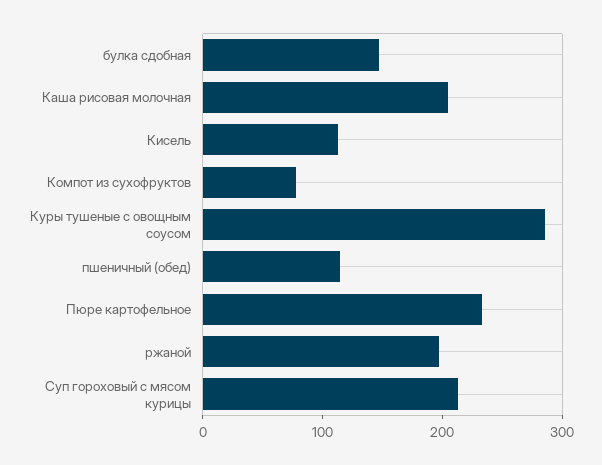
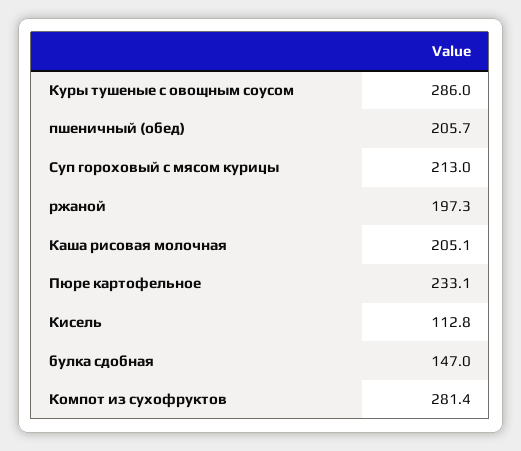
Компот из сухофруктов: 80 -> 281.4
пшеничный (обед): 120 -> 205.7

